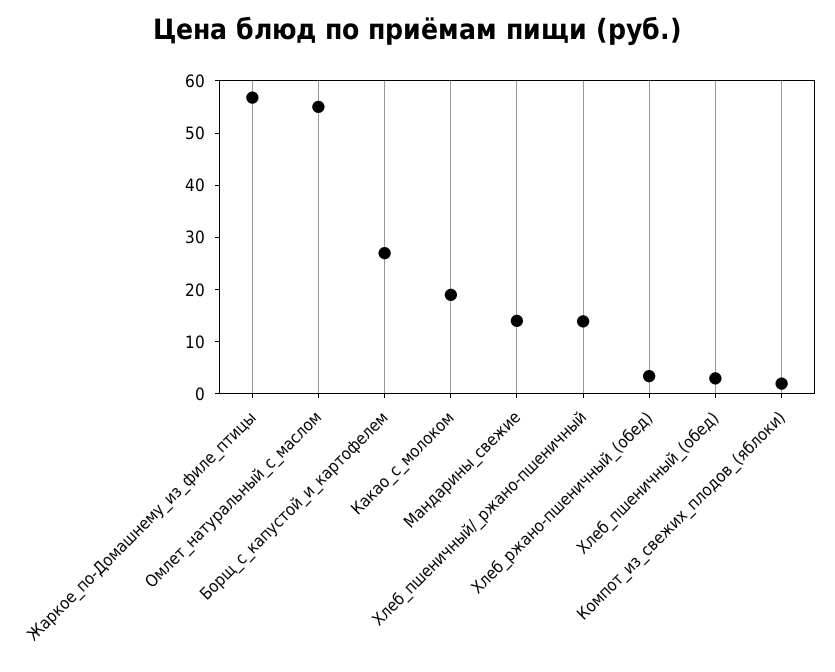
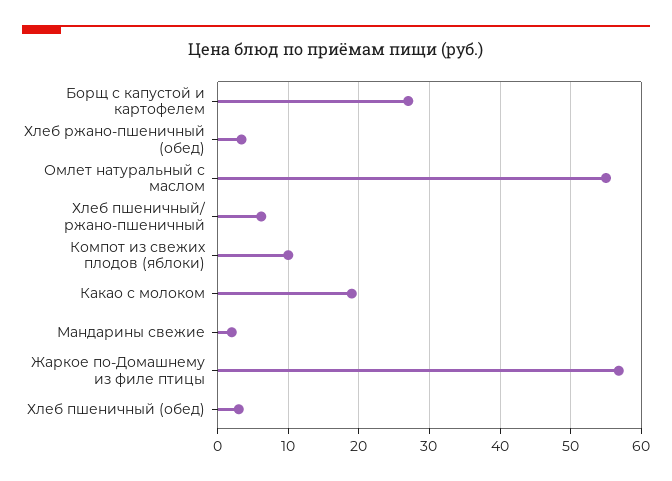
Мандарины_свежие: 14 -> 2
Хлеб_пшеничный/_ржано-пшеничный: 14 -> 6
Компот_из_свежих_плодов_(яблоки): 2 -> 10

